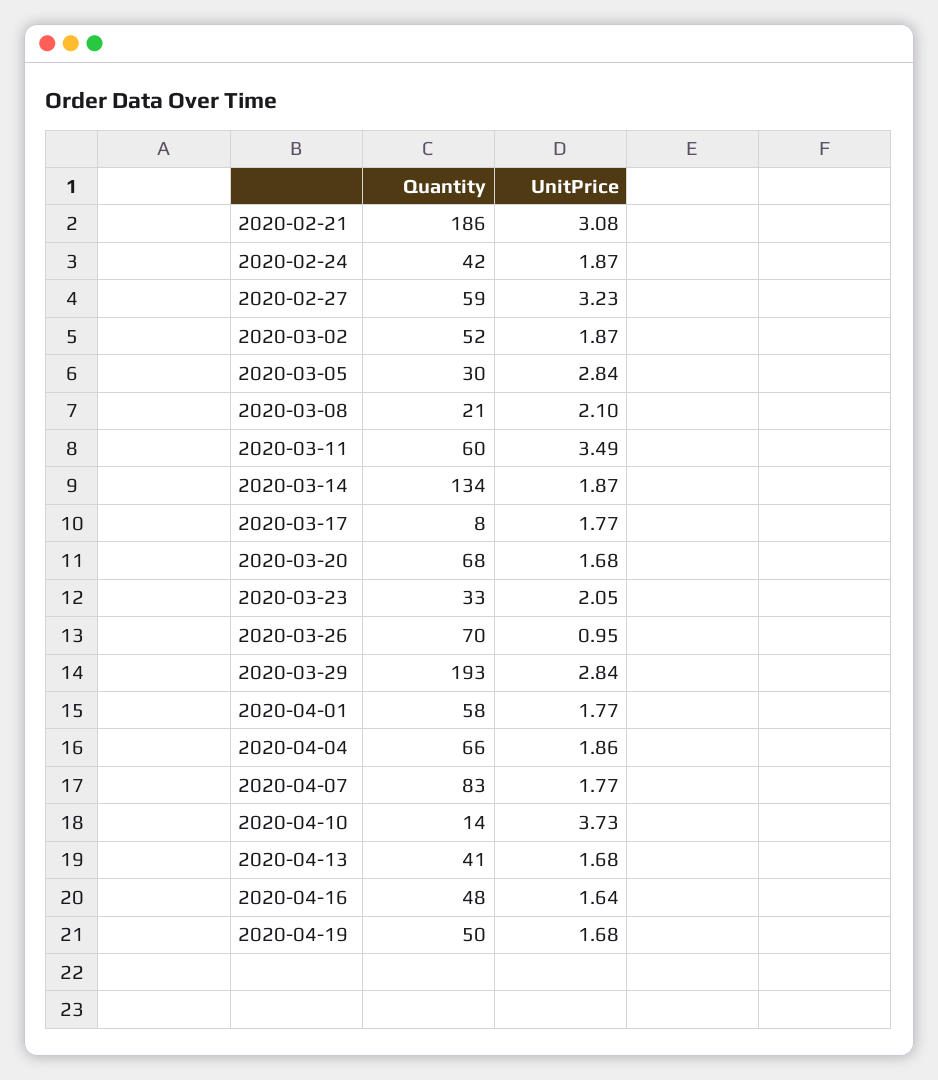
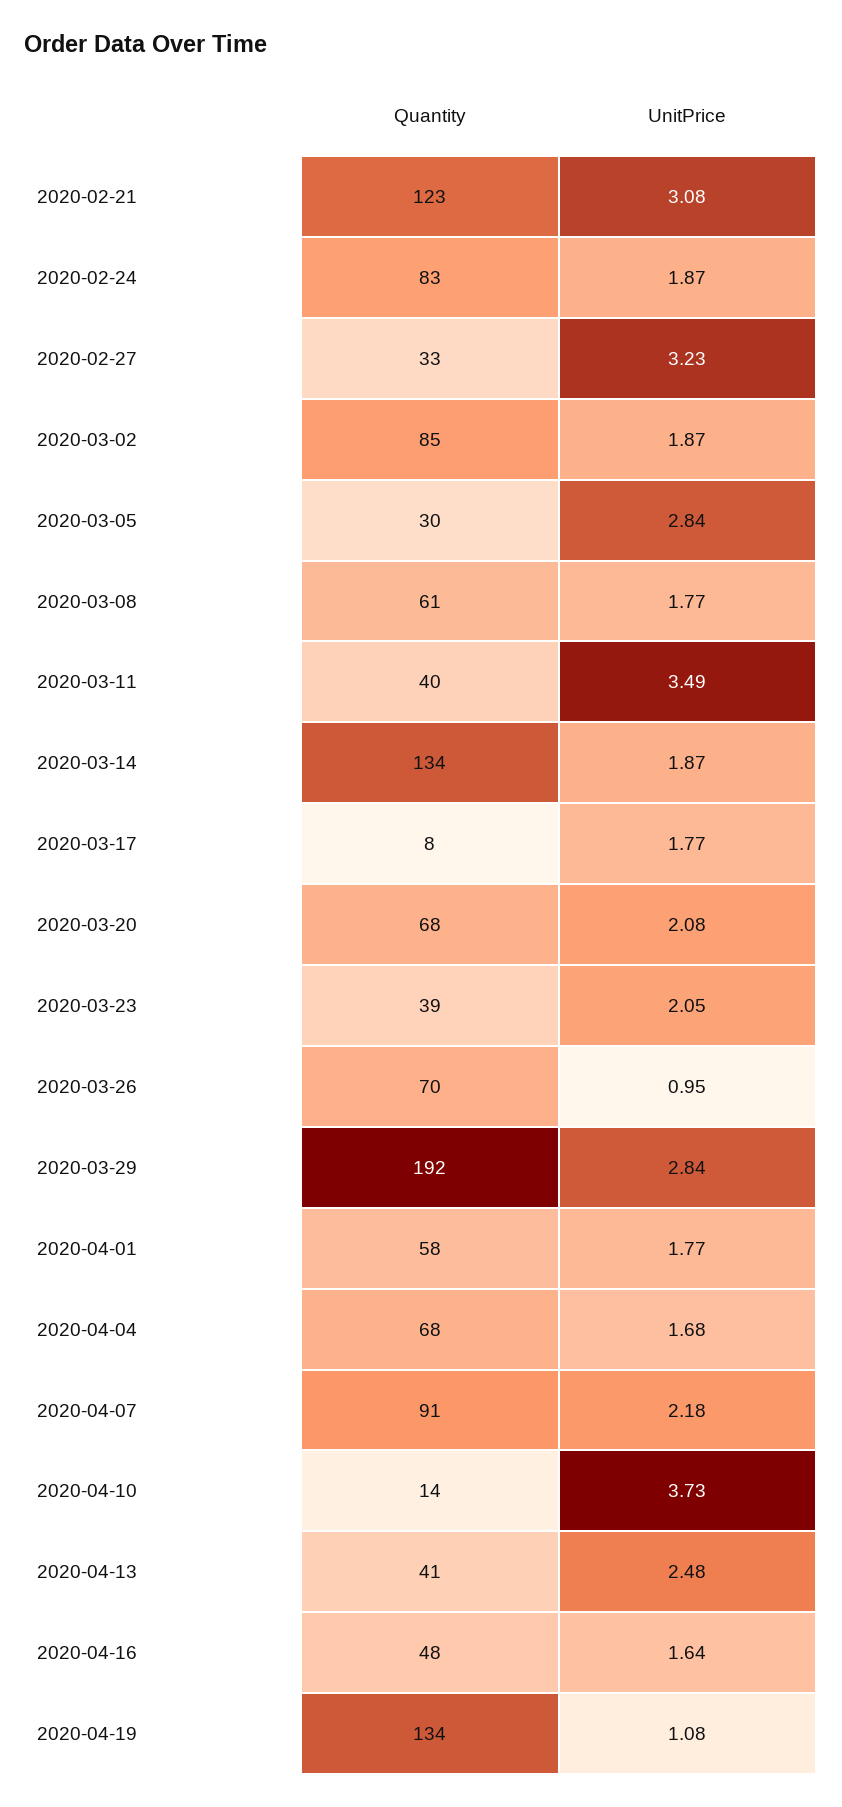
Quantity, 2020-02-21: 186 -> 123
Quantity, 2020-02-24: 42 -> 83
Quantity, 2020-02-27: 59 -> 33
Quantity, 2020-03-02: 52 -> 85
Quantity, 2020-03-08: 21 -> 61
UnitPrice, 2020-03-08: 2.1 -> 1.77
Quantity, 2020-03-11: 60 -> 40
UnitPrice, 2020-03-20: 1.68 -> 2.08
Quantity, 2020-03-23: 33 -> 39
Quantity, 2020-03-29: 193 -> 192
Quantity, 2020-04-04: 66 -> 68
UnitPrice, 2020-04-04: 1.86 -> 1.68
Quantity, 2020-04-07: 83 -> 91
UnitPrice, 2020-04-07: 1.77 -> 2.18
UnitPrice, 2020-04-13: 1.68 -> 2.48
Quantity, 2020-04-19: 50 -> 134
UnitPrice, 2020-04-19: 1.68 -> 1.08

